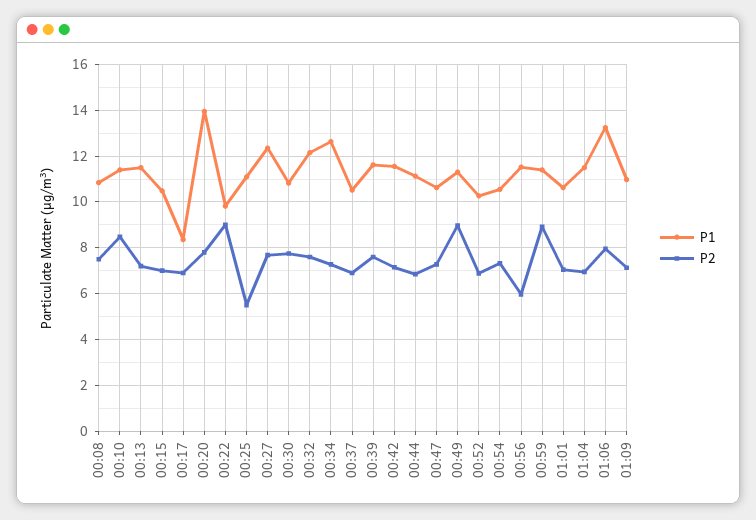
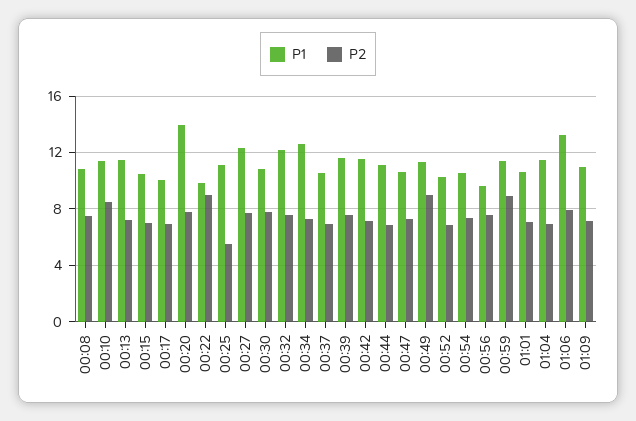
P1, 00:17: 8.5 -> 10
P1, 00:56: 11.5 -> 9.5
P2, 00:56: 6 -> 7.5

